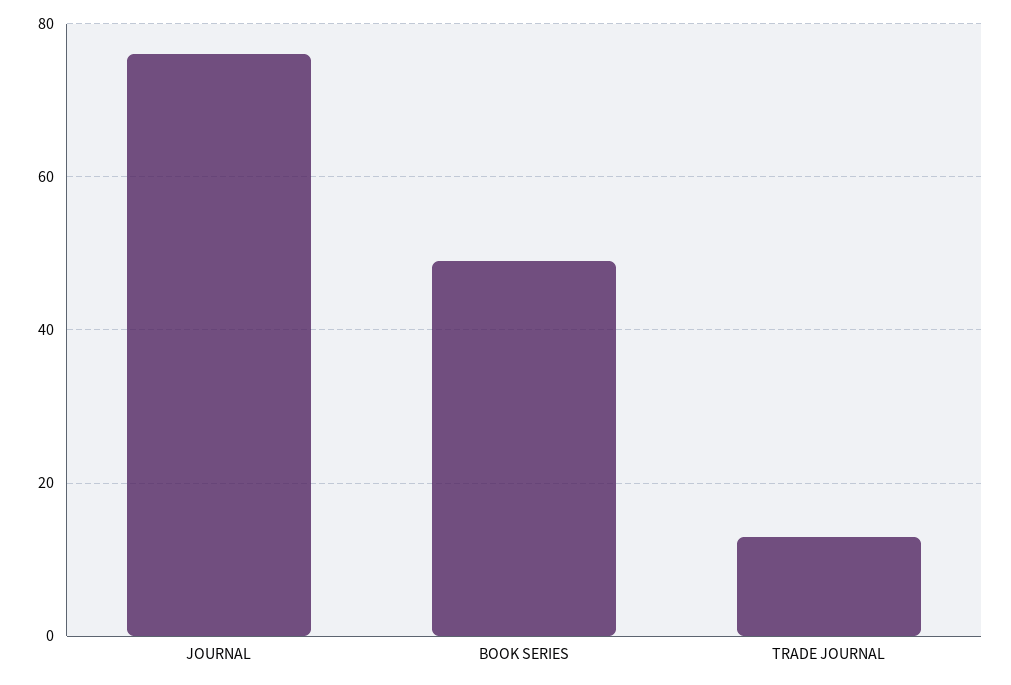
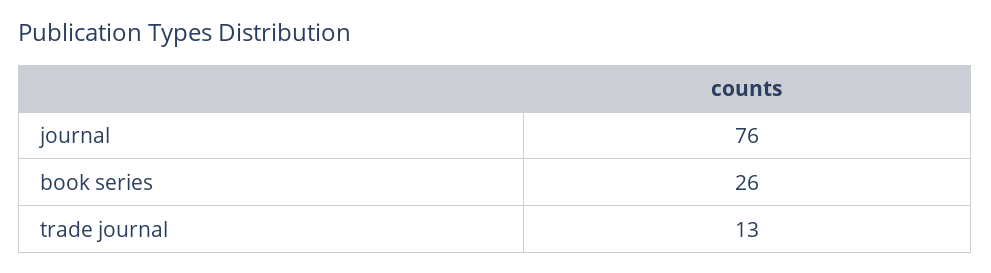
BOOK SERIES: 50 -> 26

